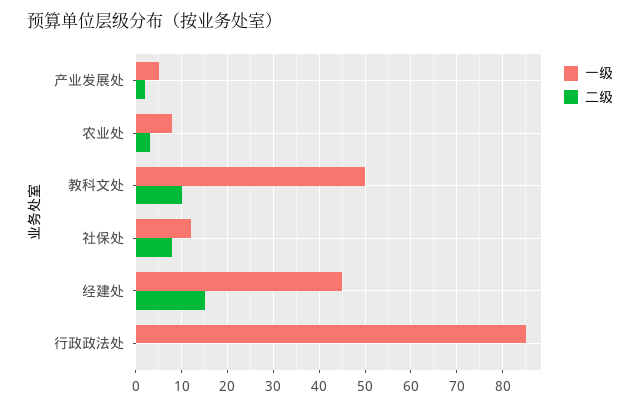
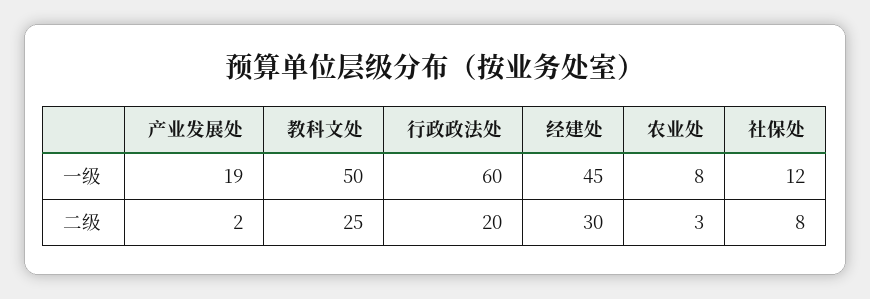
一级, 产业发展处: 5 -> 19
二级, 教科文处: 10 -> 25
二级, 经建处: 15 -> 30
一级, 行政政法处: 85 -> 60
二级, 行政政法处: 0 -> 20

